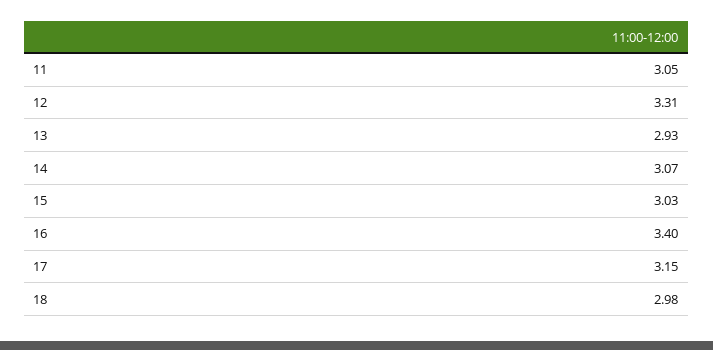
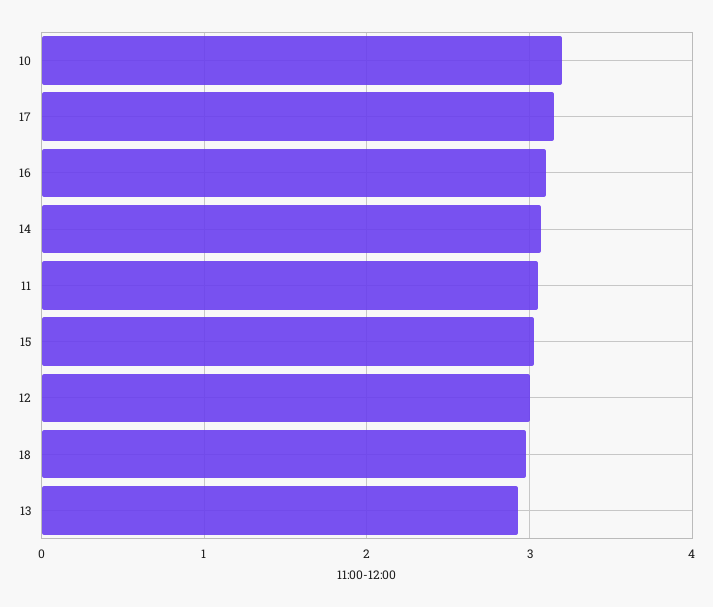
12: 3.31 -> 3
16: 3.4 -> 3.1
10: none -> 3.2

